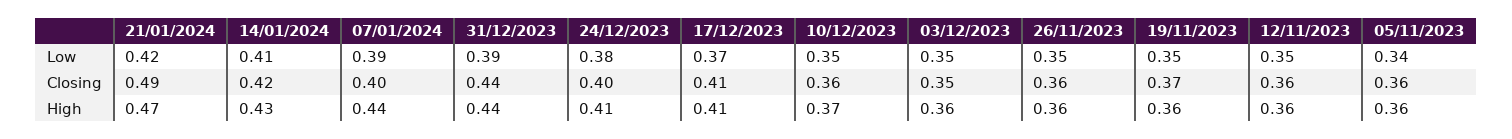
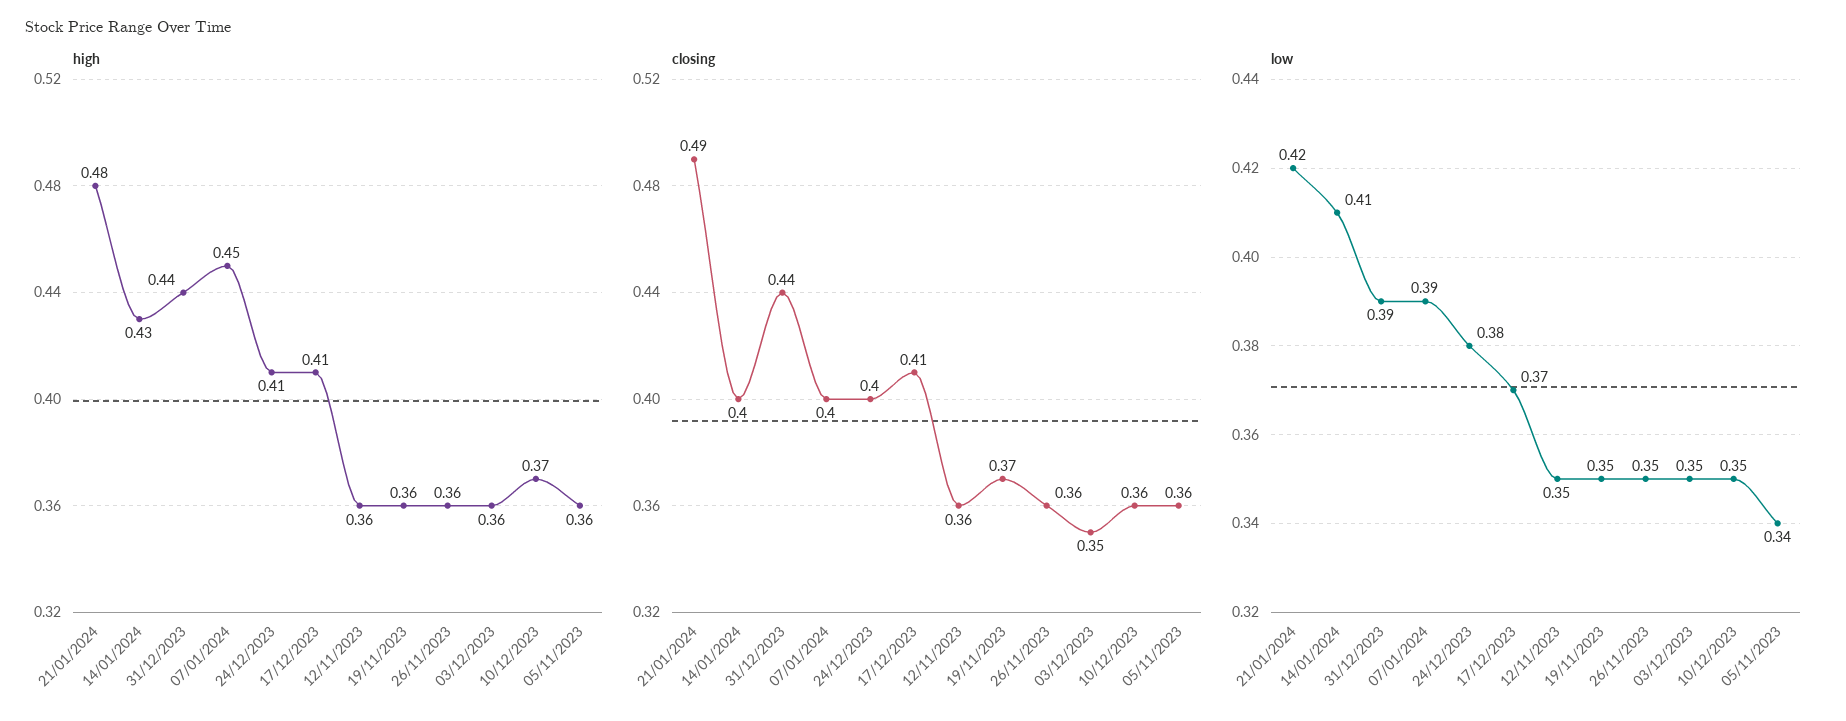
Closing, 14/01/2024: 0.42 -> 0.4
High, 21/01/2024: 0.47 -> 0.48
High, 07/01/2024: 0.44 -> 0.45

